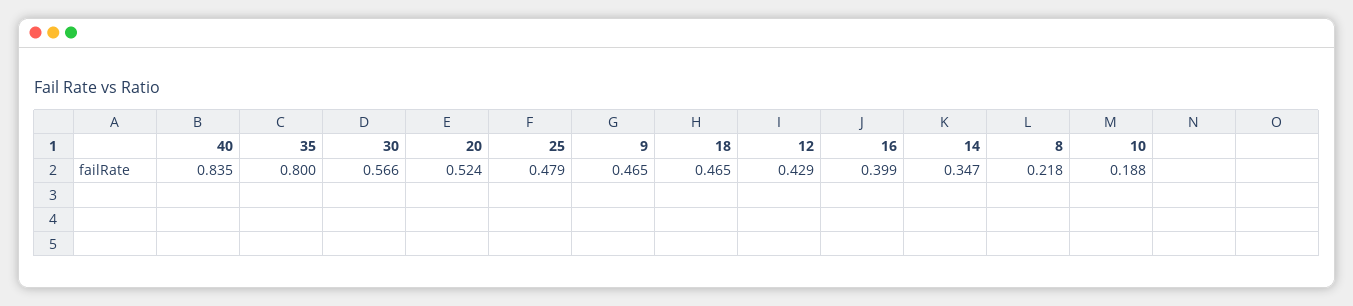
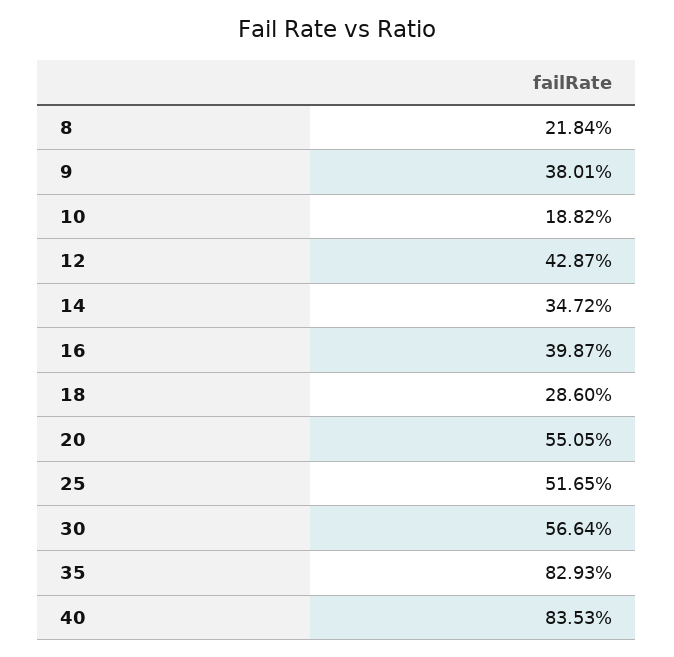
35: 0.8 -> 0.8293
20: 0.524 -> 0.5505
25: 0.479 -> 0.5165
9: 0.465 -> 0.3801
18: 0.465 -> 0.286

